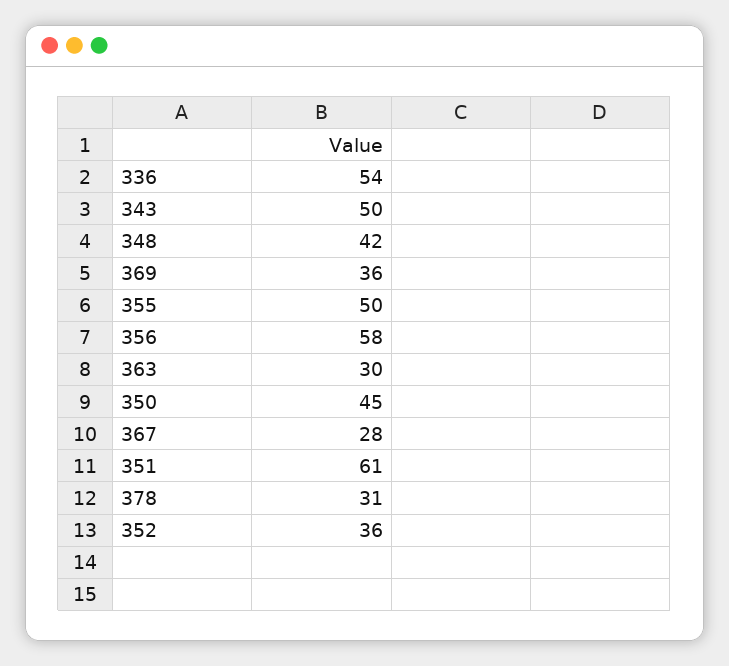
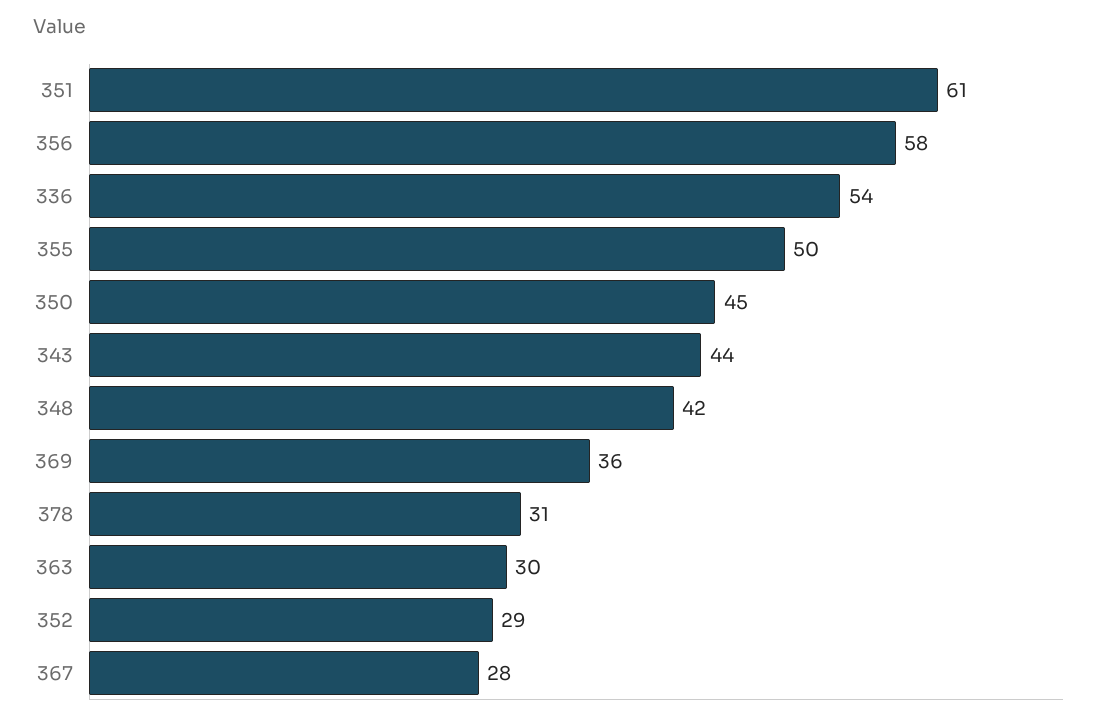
343: 50 -> 44
352: 36 -> 29

